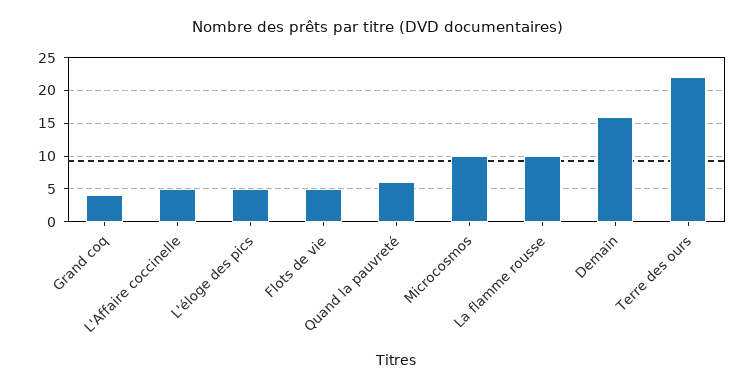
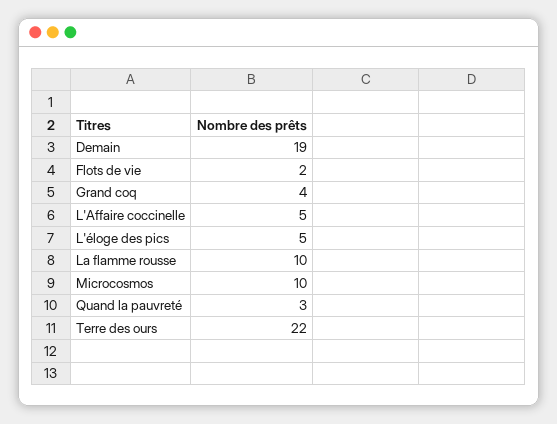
Flots de vie: 5 -> 2
Quand la pauvreté: 6 -> 3
Demain: 16 -> 19

